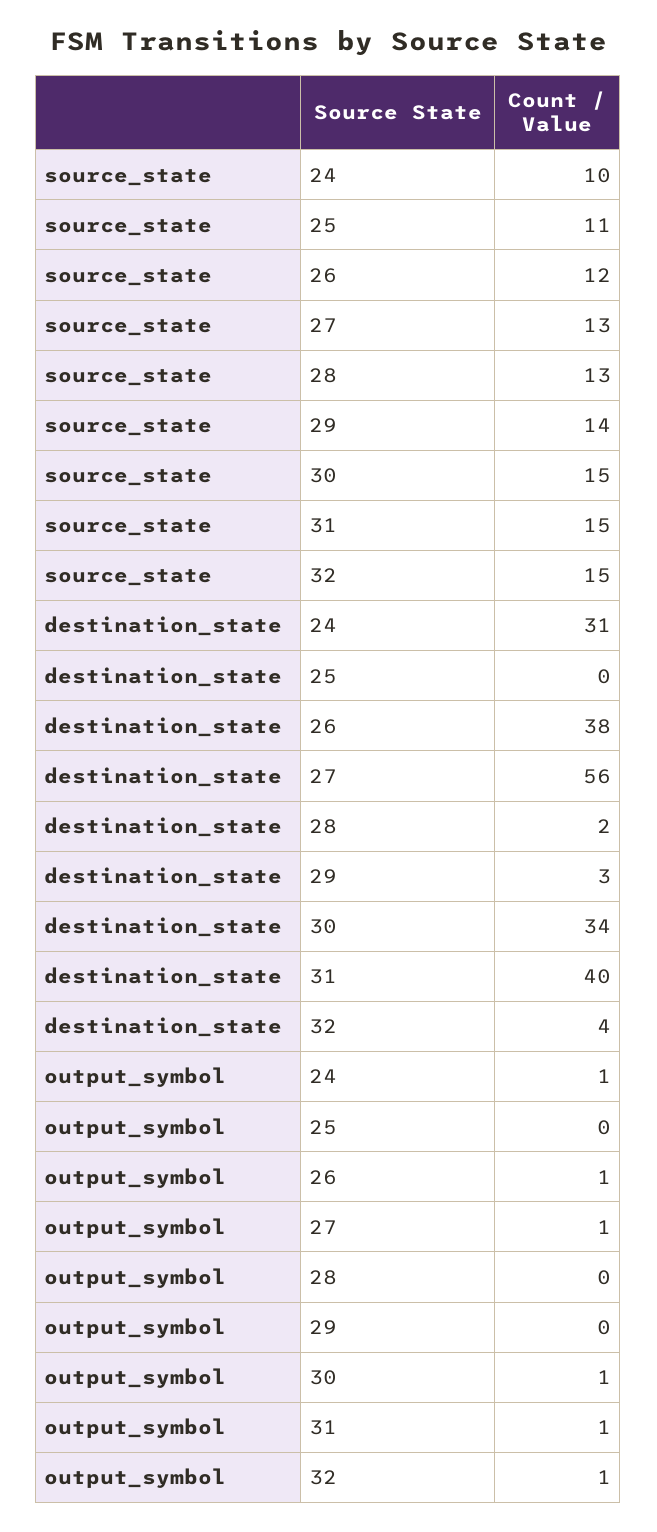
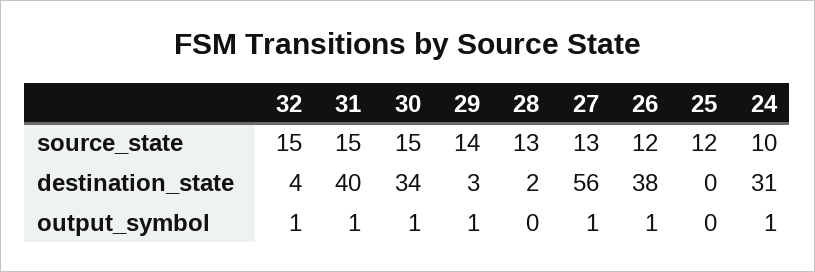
source_state, 25: 11 -> 12
output_symbol, 29: 0 -> 1

